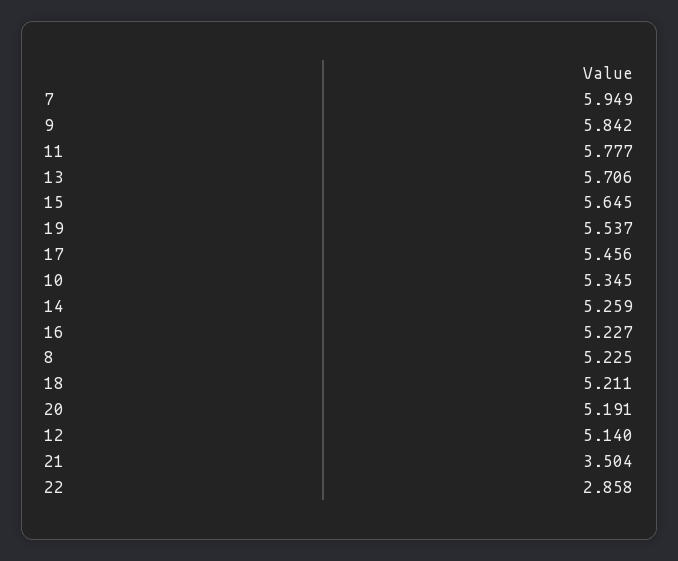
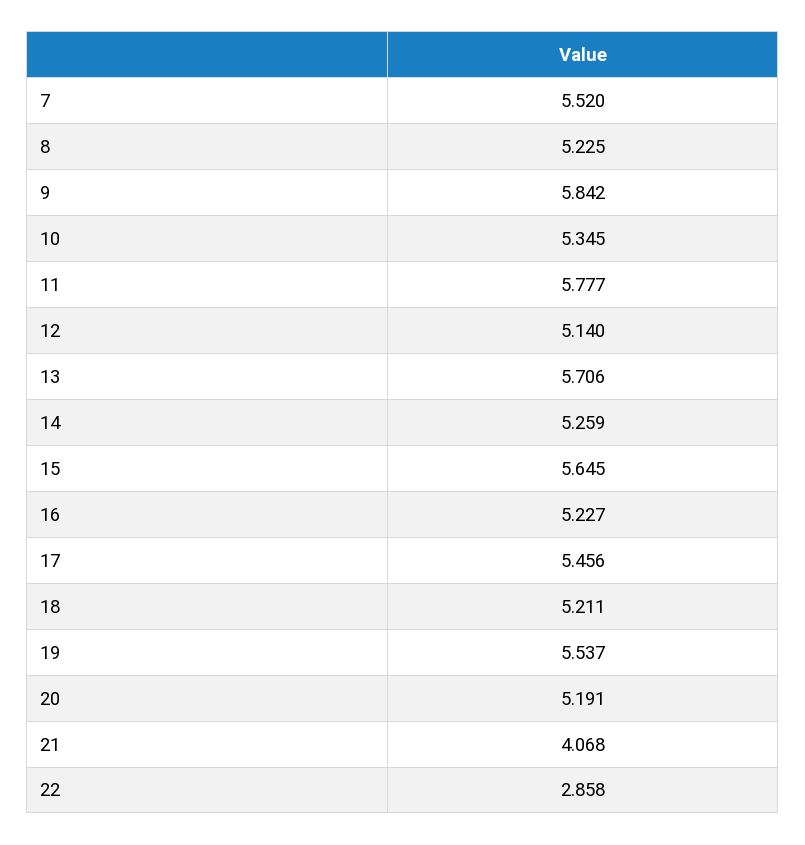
7: 5.949 -> 5.52
21: 3.504 -> 4.068

